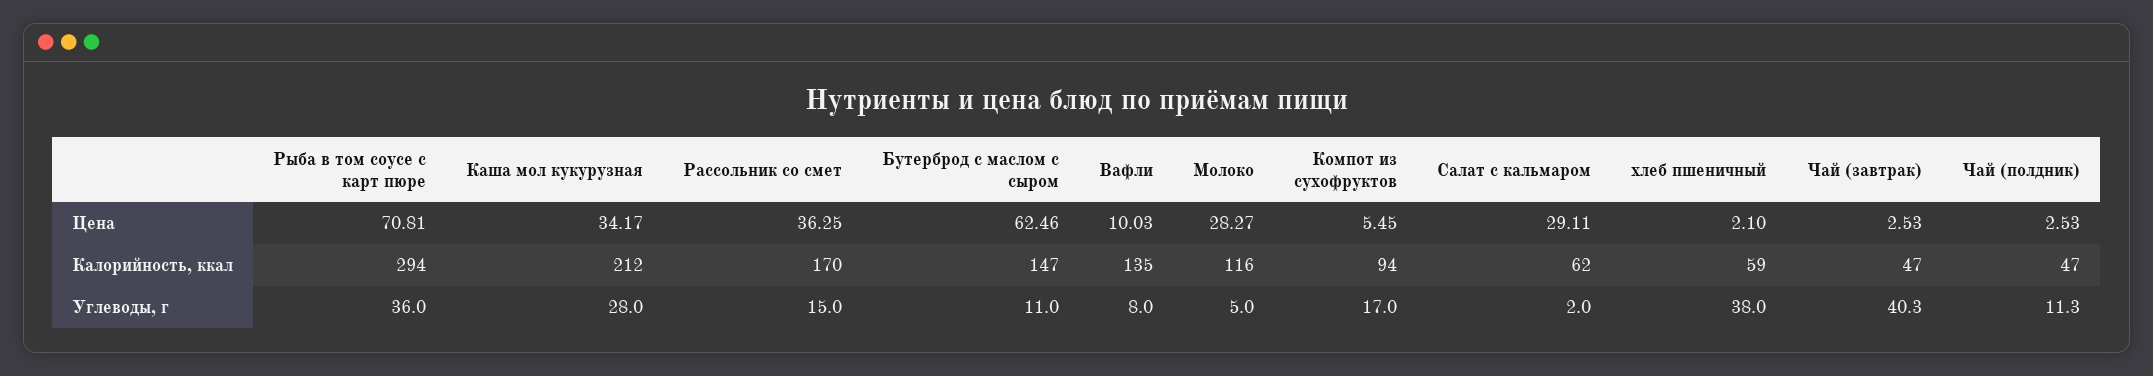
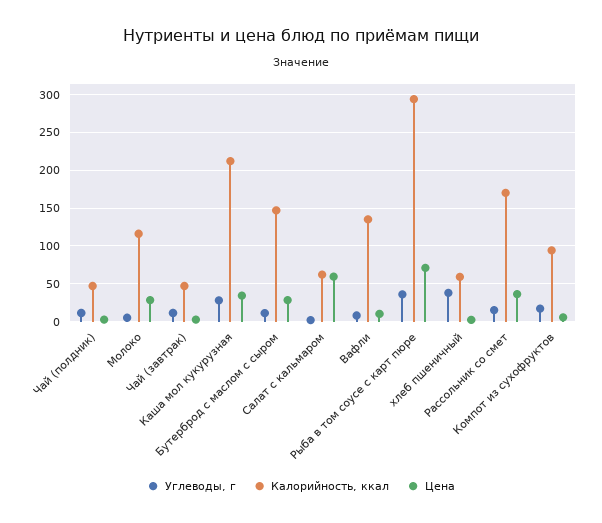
Цена, Бутерброд с маслом с сыром: 62.46 -> 30
Цена, Салат с кальмаром: 29.11 -> 60
Углеводы, г, Чай (завтрак): 40.3 -> 10

